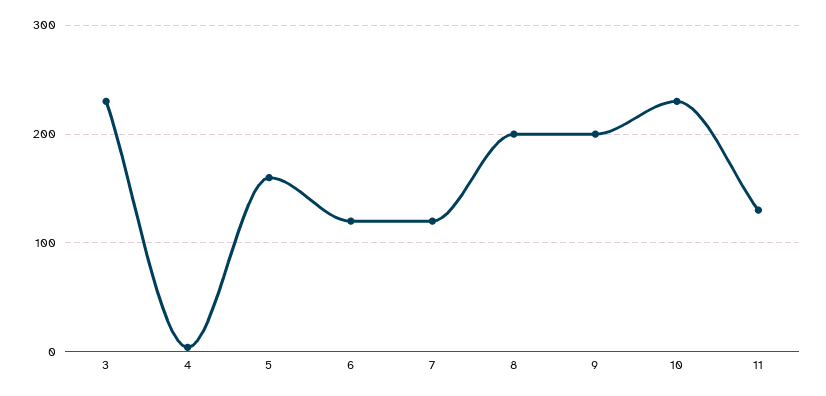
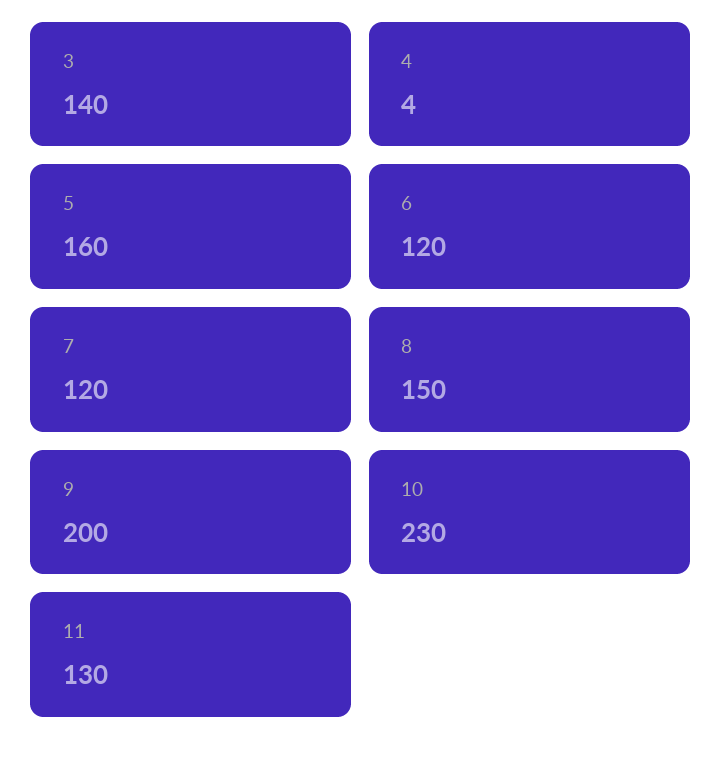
3: 230 -> 140
8: 200 -> 150

